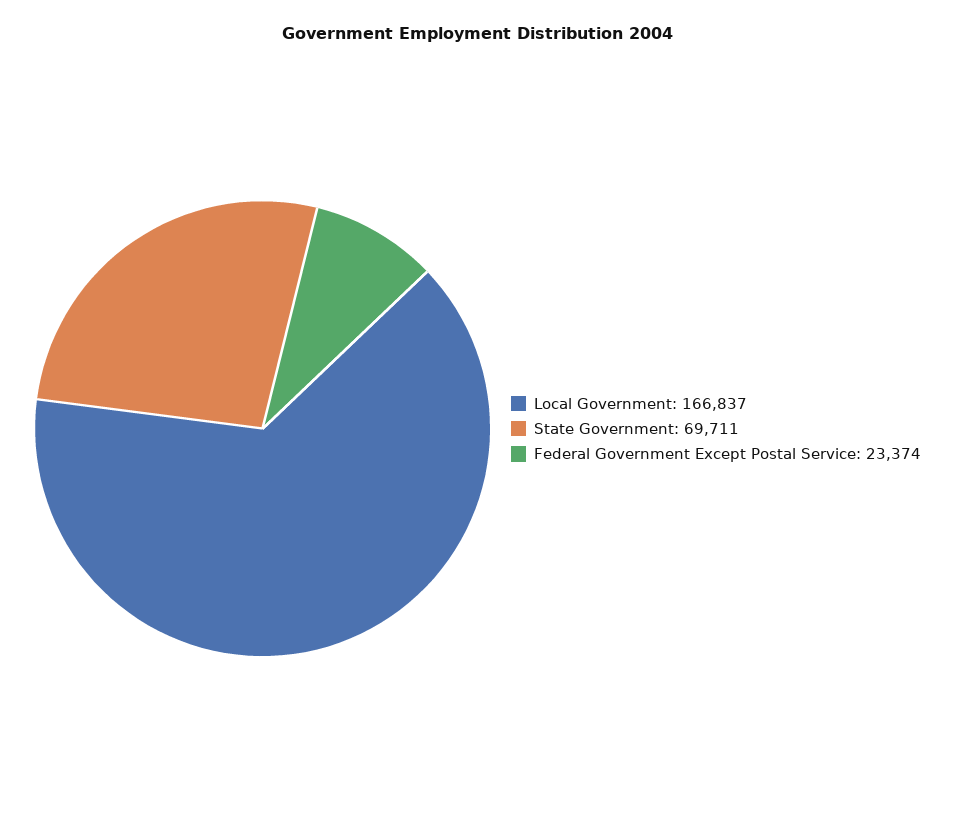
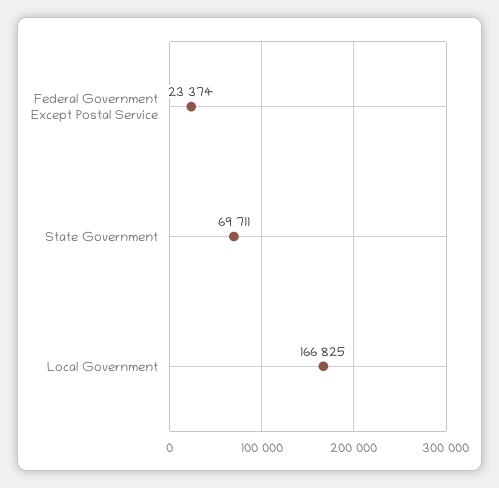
Local Government: 166837 -> 166825

